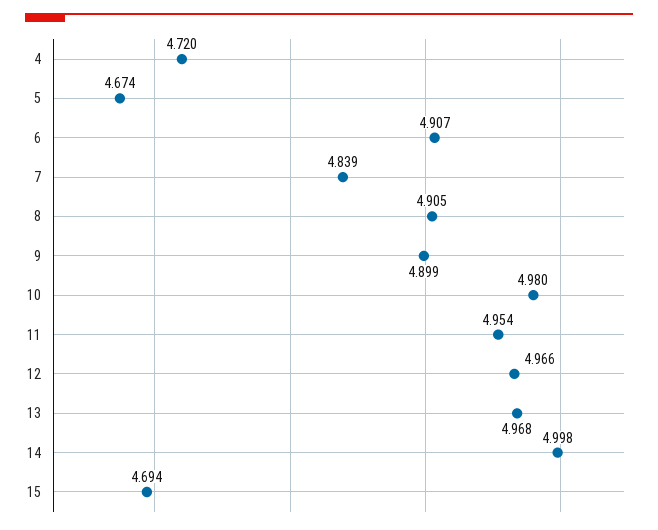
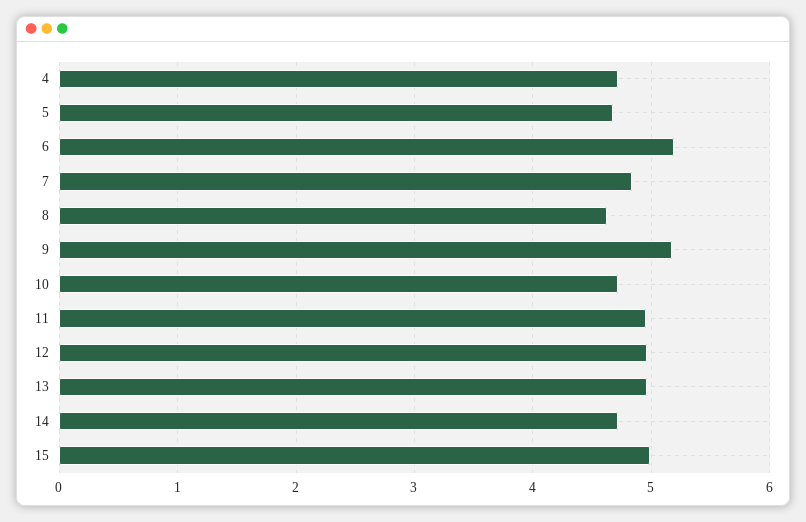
6: 4.907 -> 5.2
8: 4.905 -> 4.6
9: 4.899 -> 5.2
10: 4.98 -> 4.7
14: 4.998 -> 4.7
15: 4.694 -> 5

